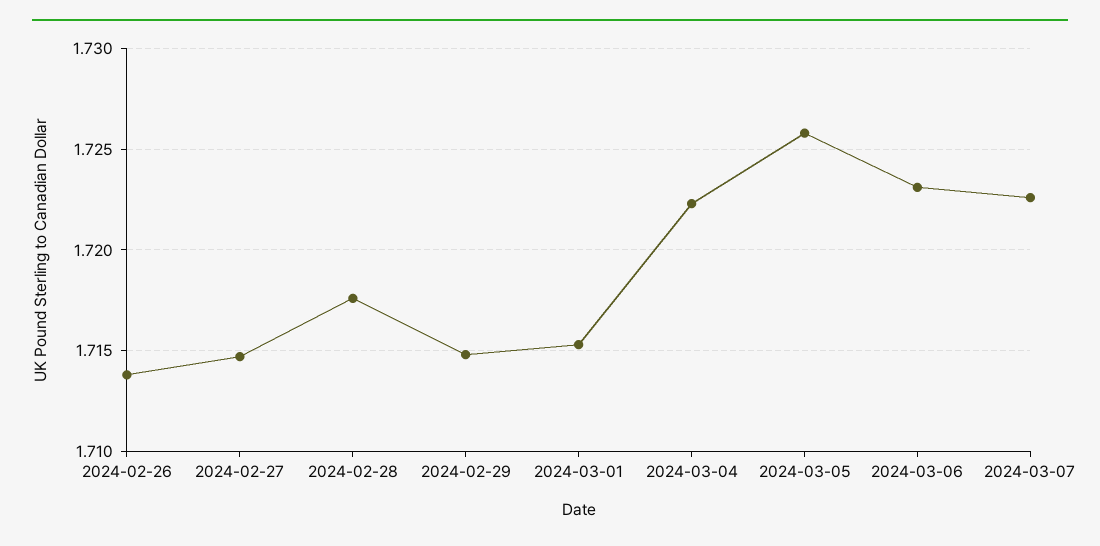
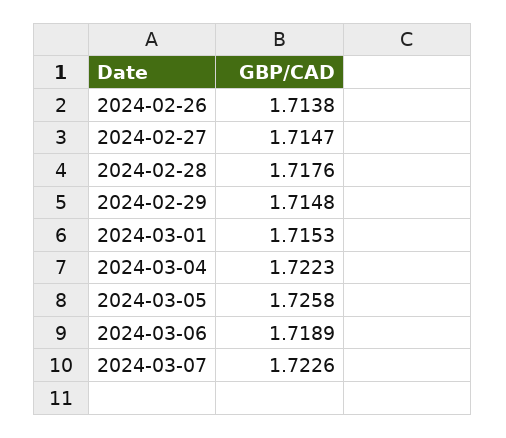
2024-03-06: 1.723 -> 1.7189

